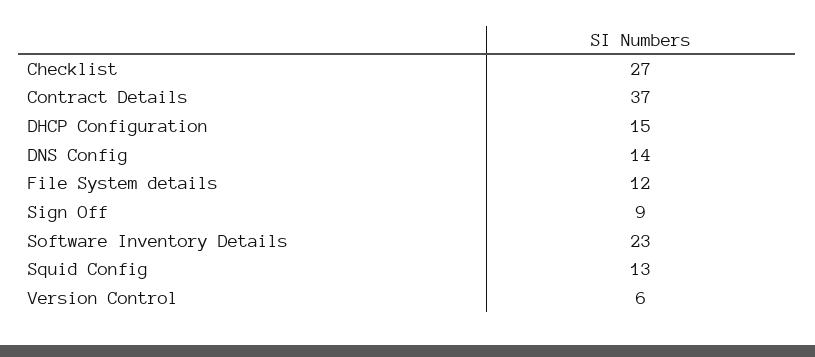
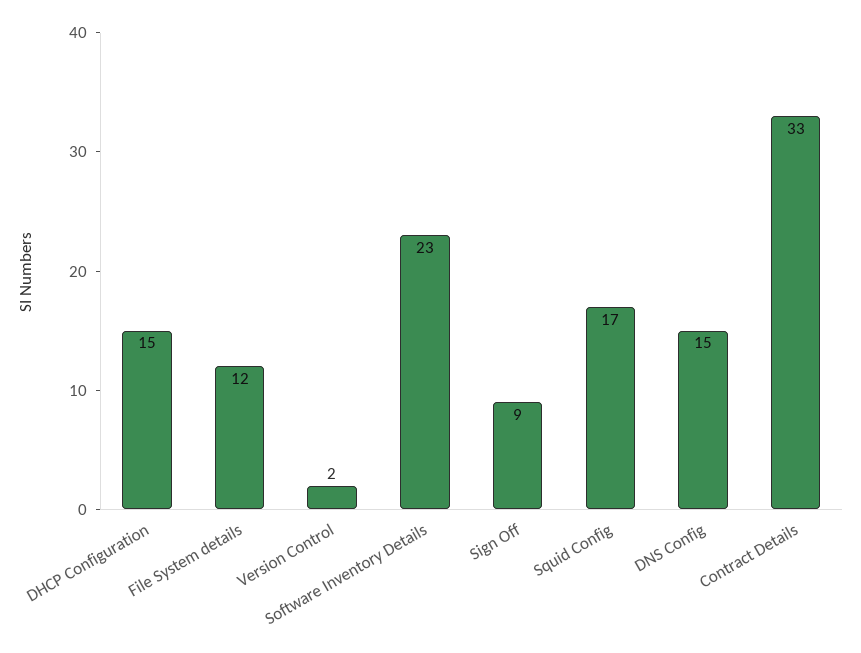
Checklist: 27 -> none
Contract Details: 37 -> 33
DNS Config: 14 -> 15
Squid Config: 13 -> 17
Version Control: 6 -> 2

